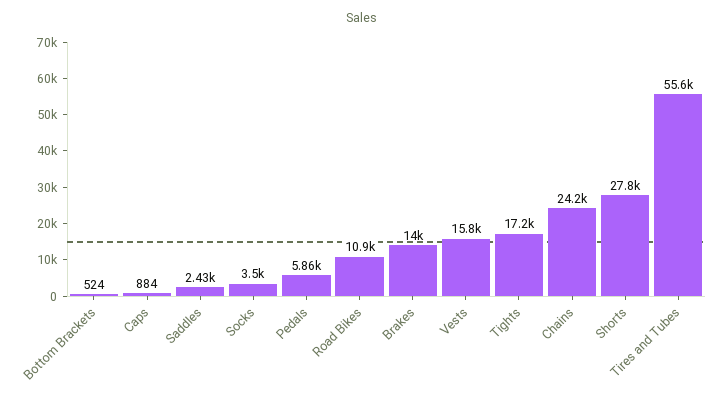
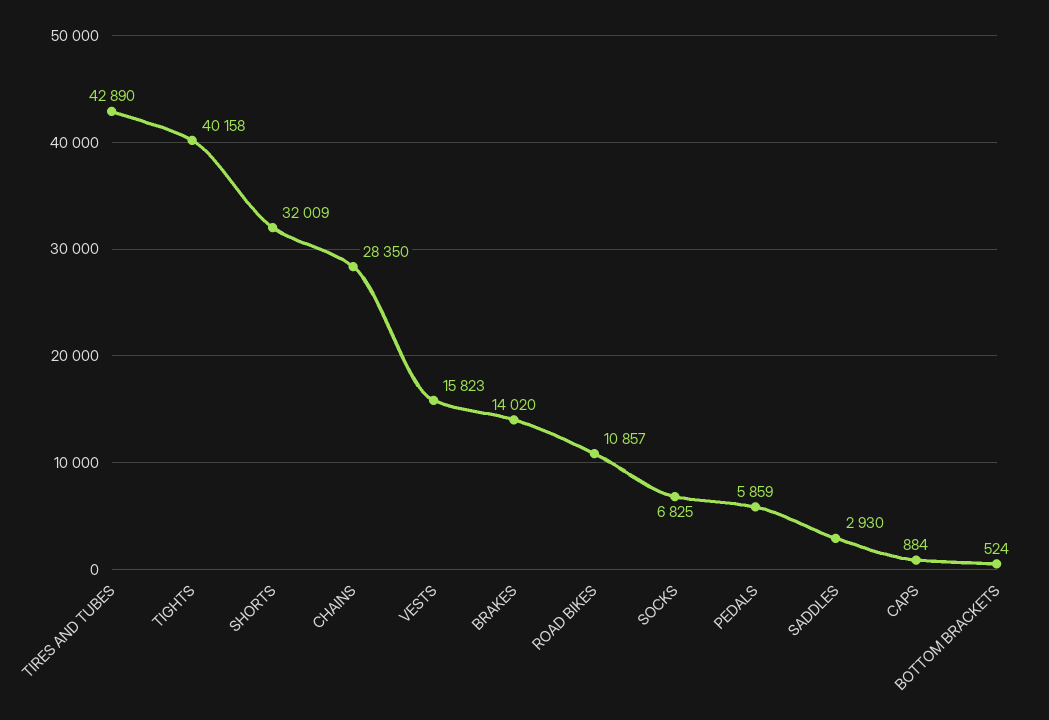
Saddles: 2430 -> 2930
Socks: 3500 -> 6825
Tights: 17200 -> 40158
Chains: 24200 -> 28350
Shorts: 27800 -> 32009
Tires and Tubes: 55600 -> 42890

